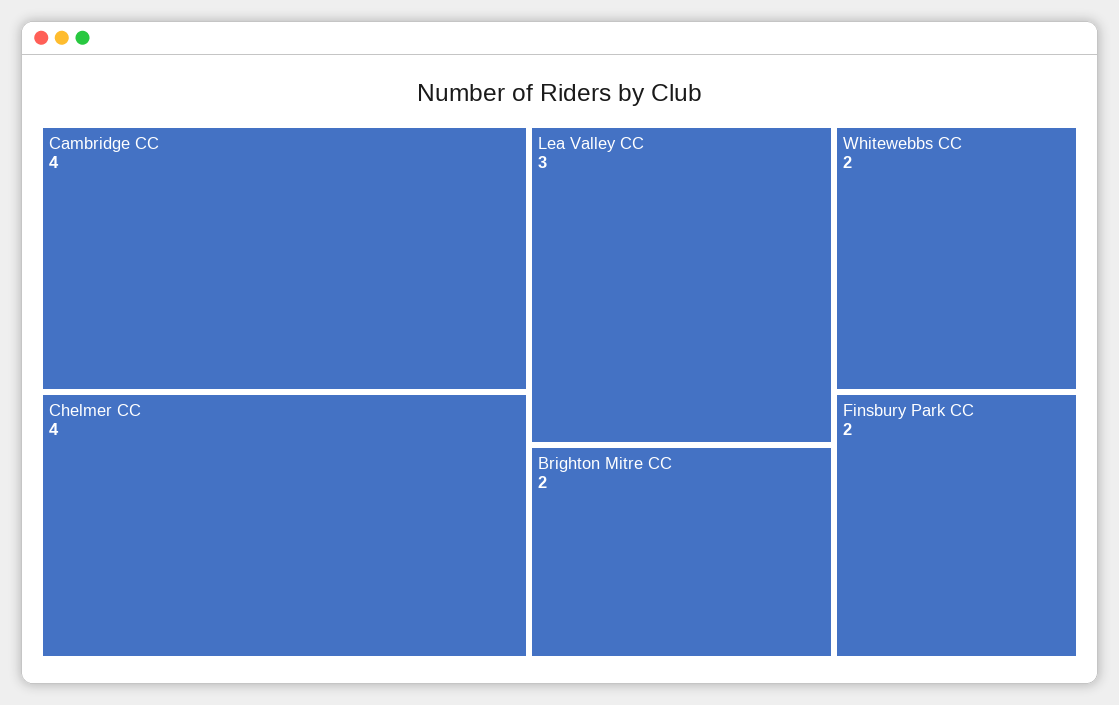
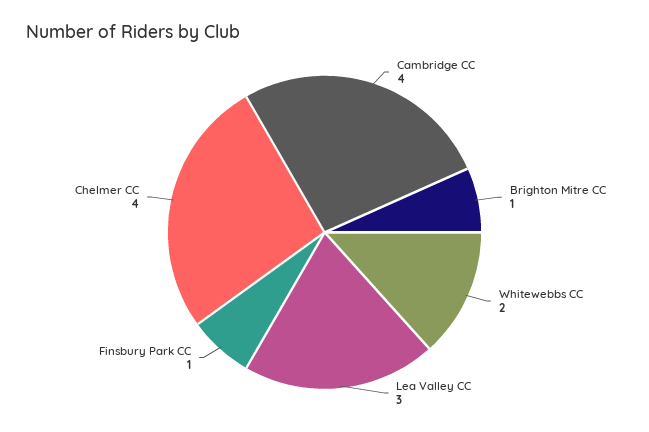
Brighton Mitre CC: 2 -> 1
Finsbury Park CC: 2 -> 1

